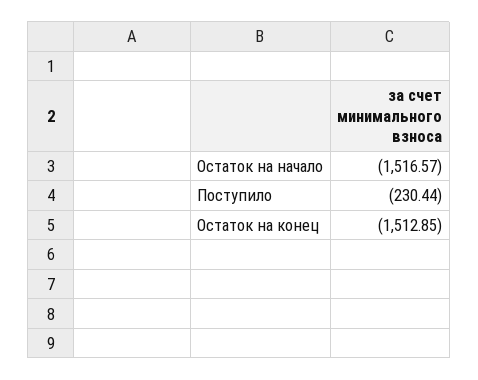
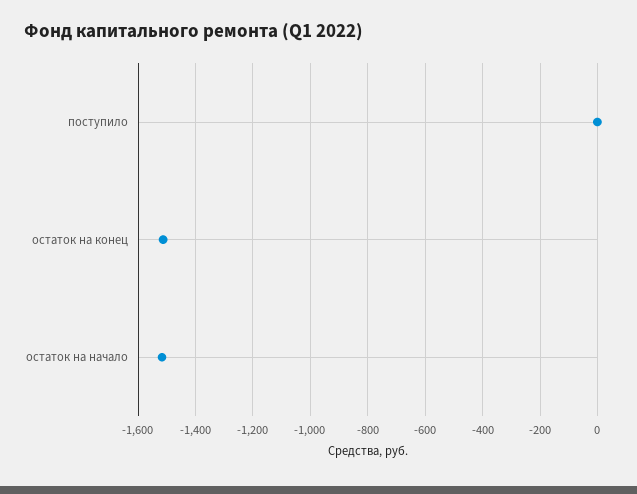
Поступило: -230.44 -> 0

